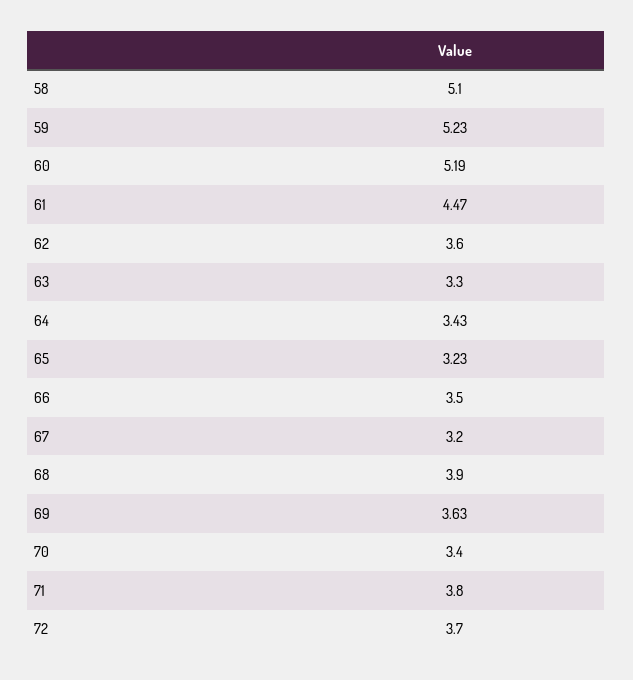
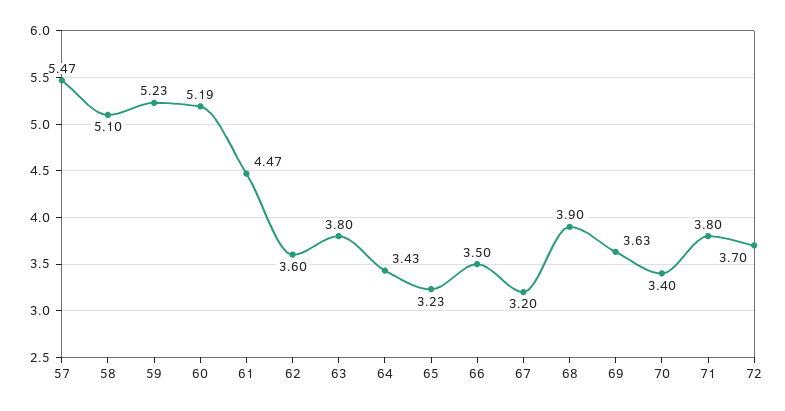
63: 3.3 -> 3.8
57: none -> 5.47

